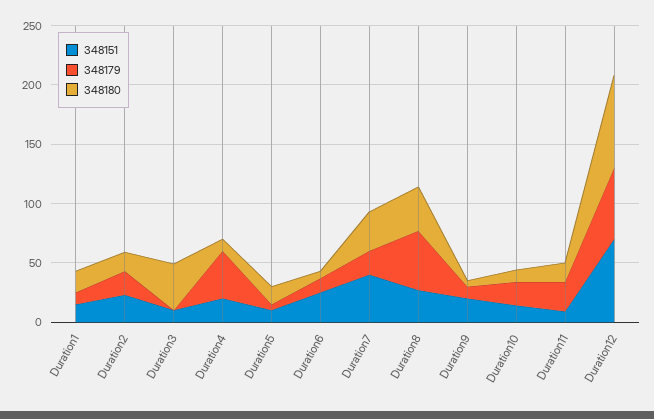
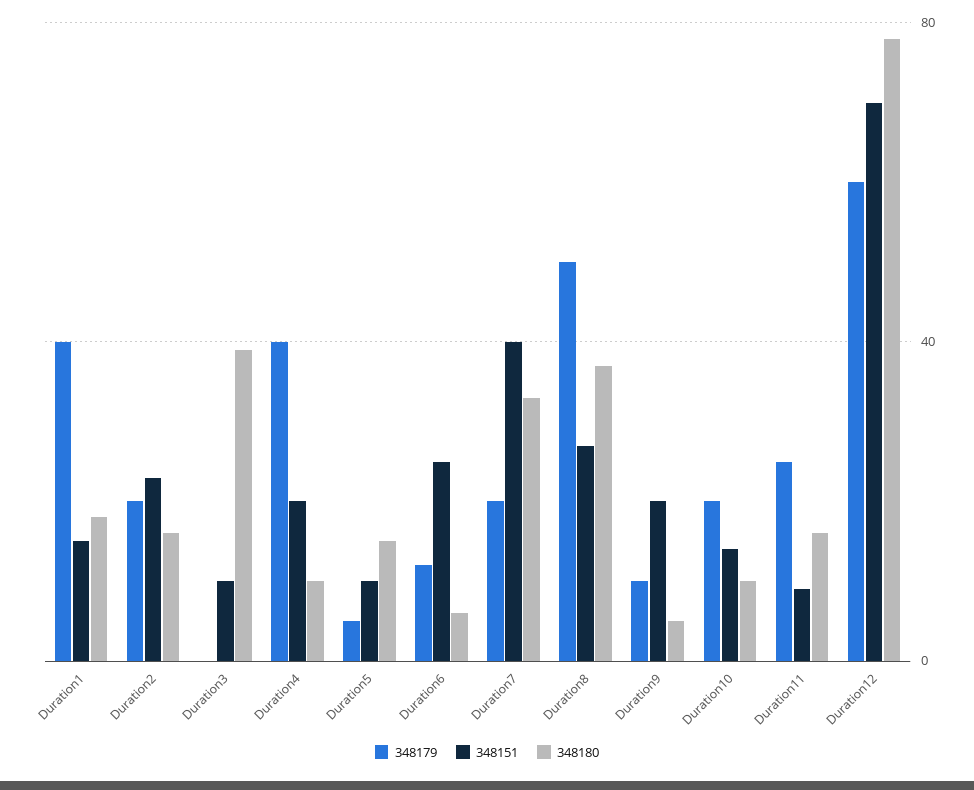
348179, Duration1: 10 -> 40

